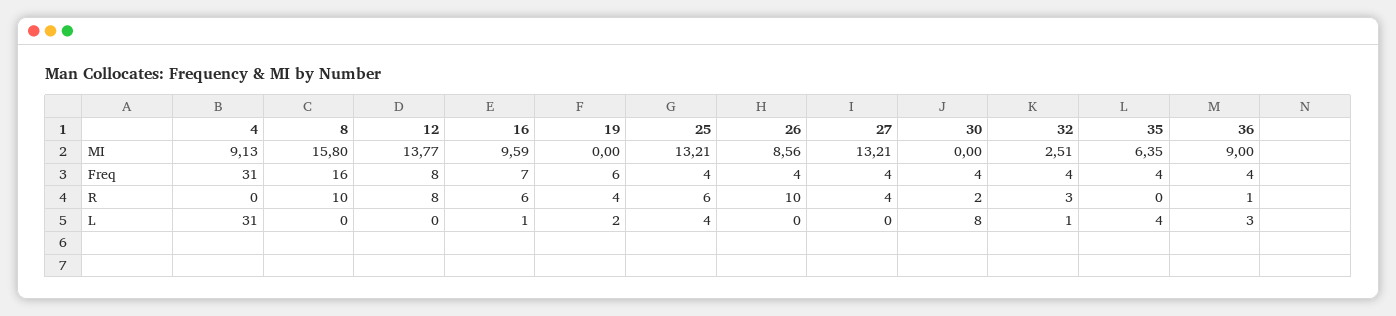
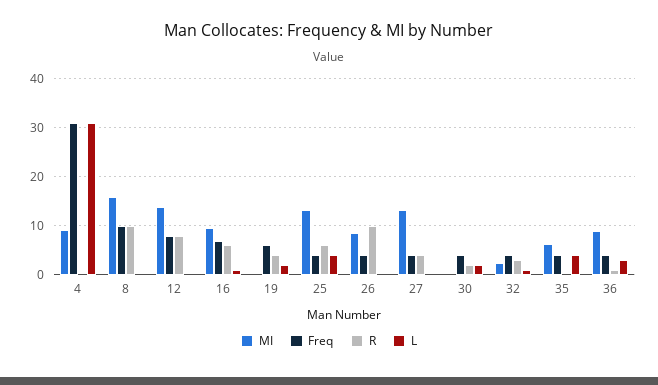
Freq, 8: 16 -> 10
L, 30: 8 -> 2

